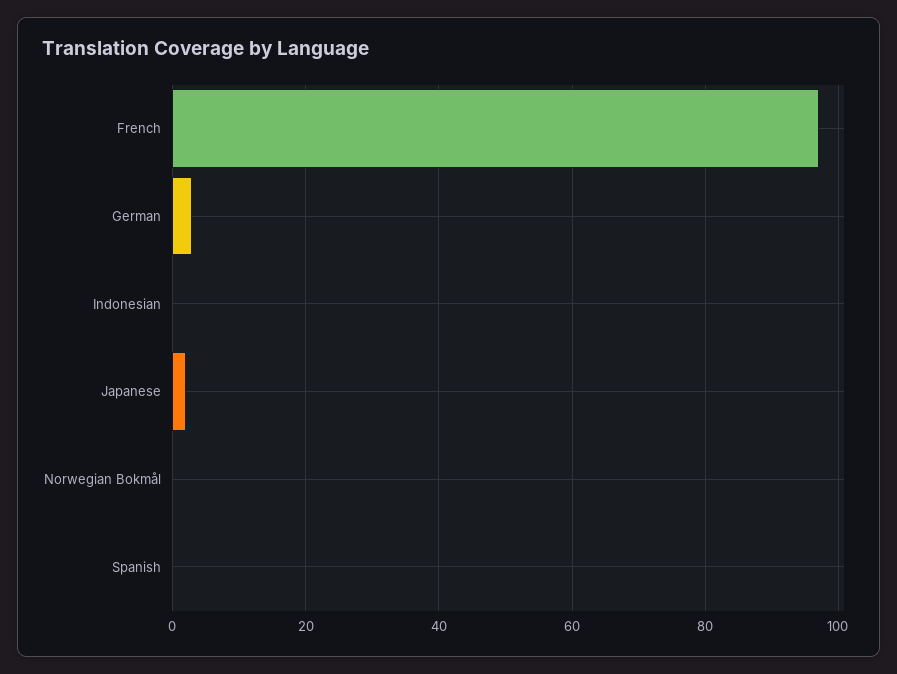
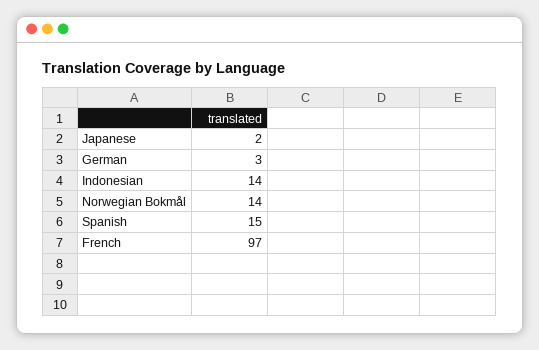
Indonesian: 0 -> 14
Norwegian Bokmål: 0 -> 14
Spanish: 0 -> 15

